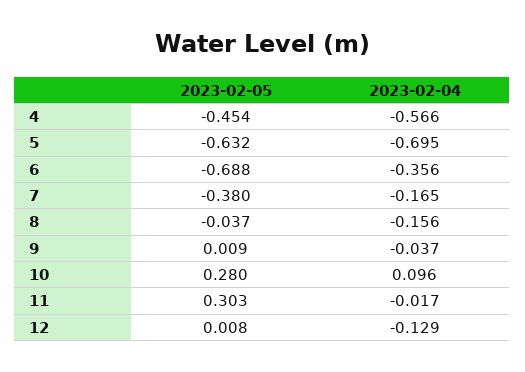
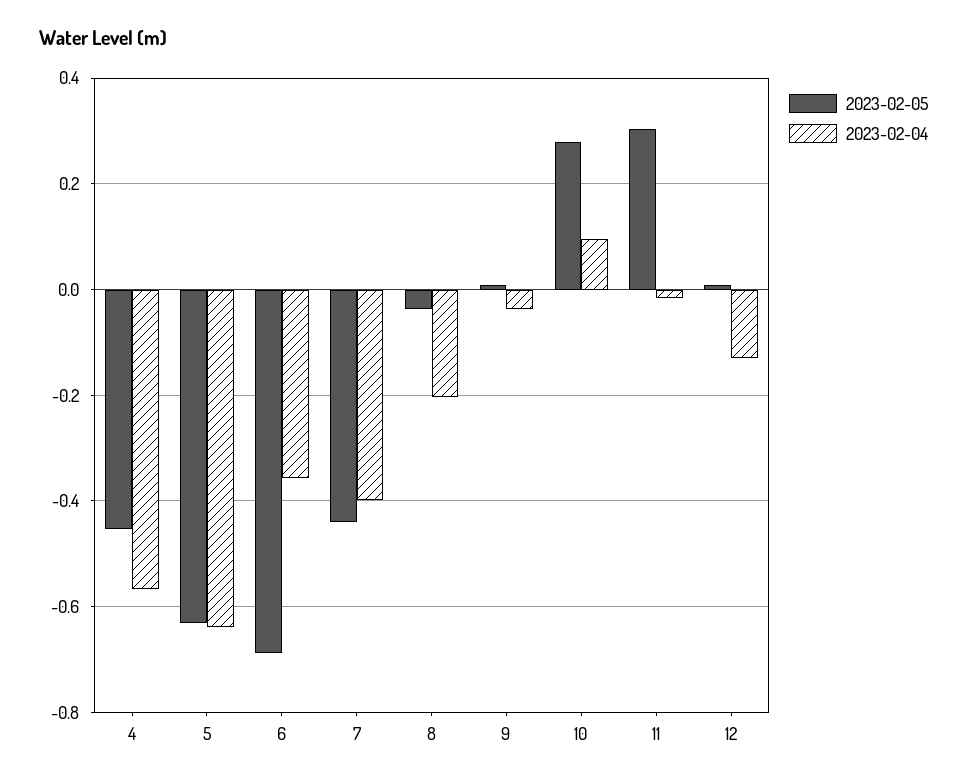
2023-02-04, 5: -0.695 -> -0.64
2023-02-05, 7: -0.38 -> -0.44
2023-02-04, 7: -0.165 -> -0.4
2023-02-04, 8: -0.156 -> -0.2

